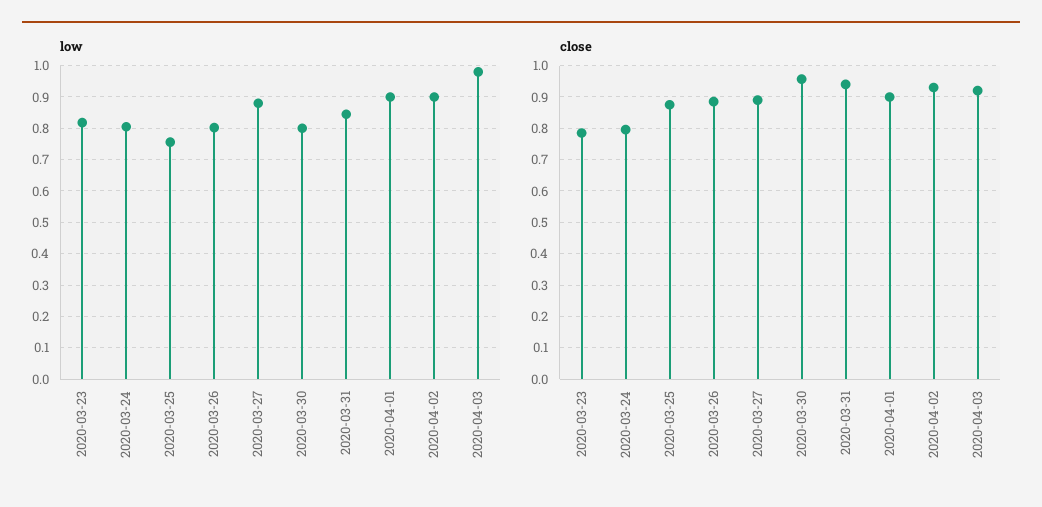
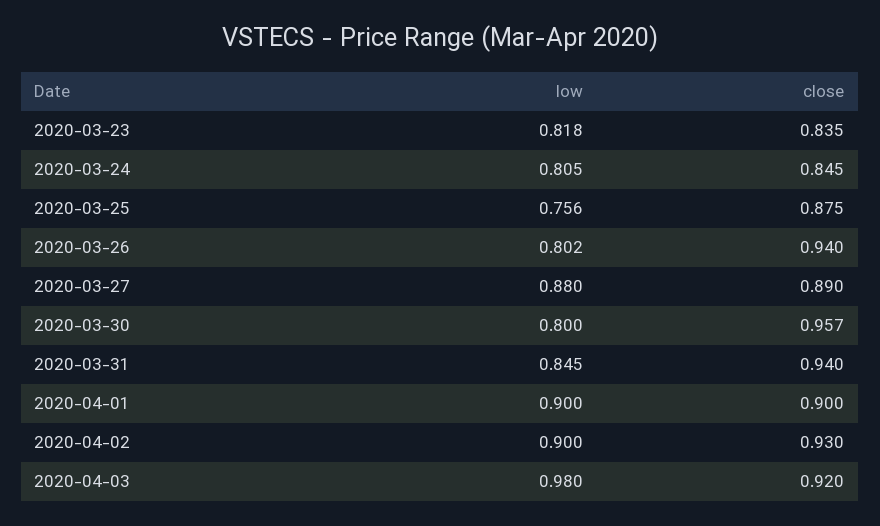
close, 2020-03-23: 0.78 -> 0.835
close, 2020-03-24: 0.8 -> 0.845
close, 2020-03-26: 0.88 -> 0.94

